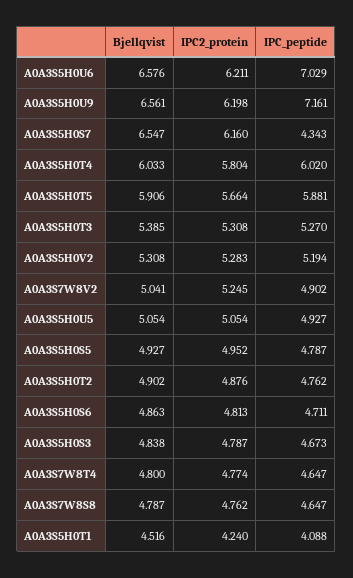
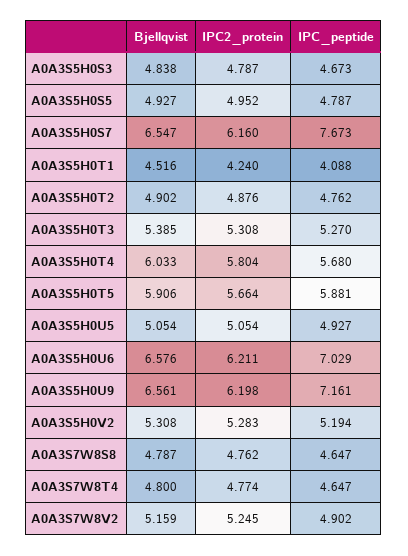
IPC_peptide, A0A3S5H0S7: 4.343 -> 7.673
IPC_peptide, A0A3S5H0T4: 6.02 -> 5.68
Bjellqvist, A0A3S7W8V2: 5.041 -> 5.159
Bjellqvist, A0A3S5H0S6: 4.863 -> none
IPC2_protein, A0A3S5H0S6: 4.813 -> none
IPC_peptide, A0A3S5H0S6: 4.711 -> none

